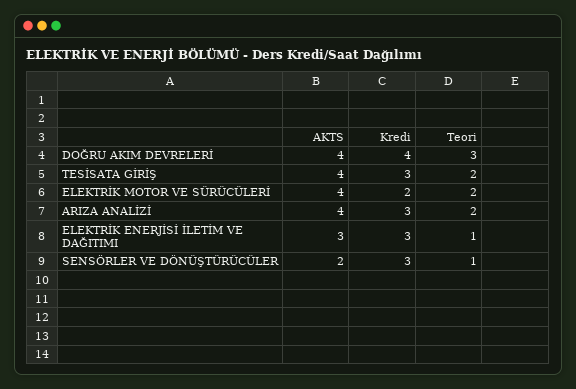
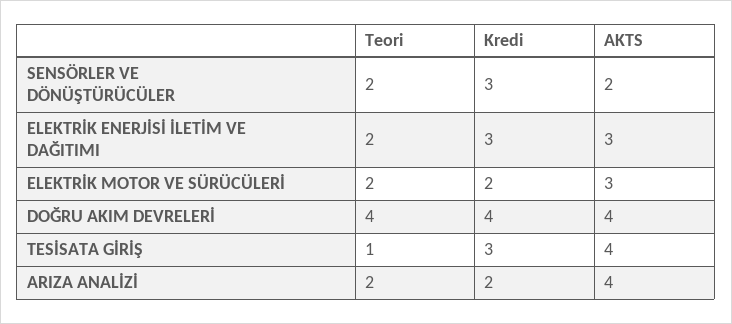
Teori, DOĞRU AKIM DEVRELERİ: 3 -> 4
Teori, TESİSATA GİRİŞ: 2 -> 1
AKTS, ELEKTRİK MOTOR VE SÜRÜCÜLERİ: 4 -> 3
Kredi, ARIZA ANALİZİ: 3 -> 2
Teori, ELEKTRİK ENERJİSİ İLETİM VE DAĞITIMI: 1 -> 2
Teori, SENSÖRLER VE DÖNÜŞTÜRÜCÜLER: 1 -> 2

